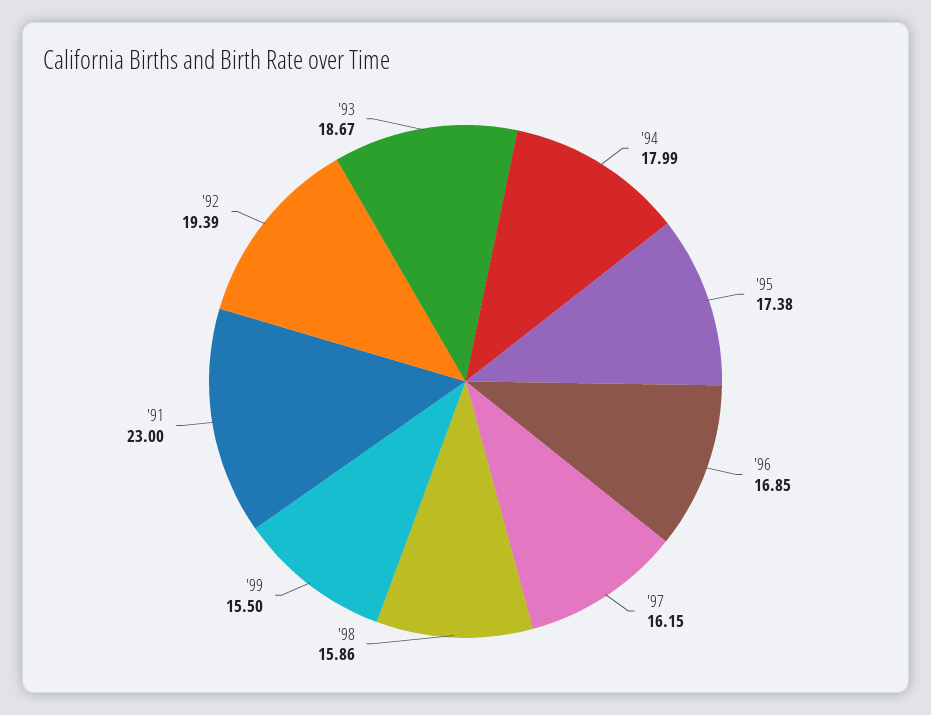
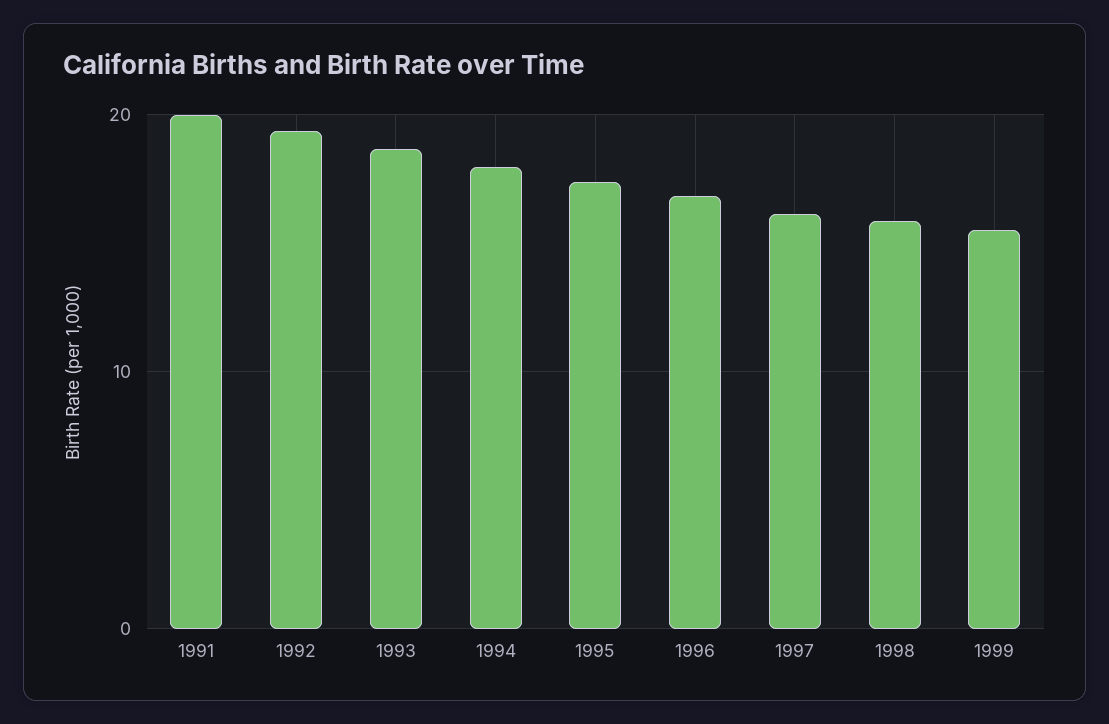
'91: 23 -> 20

